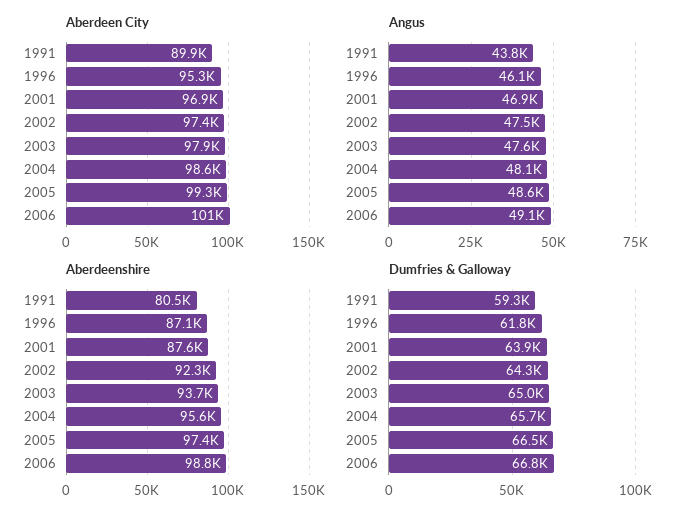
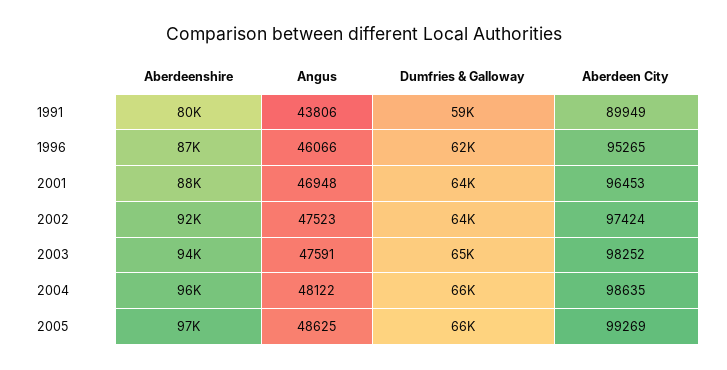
Aberdeen City, 2001: 96900 -> 96453
Aberdeen City, 2003: 97900 -> 98252
Aberdeen City, 2006: 101000 -> none
Angus, 2006: 49100 -> none
Aberdeenshire, 2006: 98800 -> none
Dumfries & Galloway, 2006: 66800 -> none

